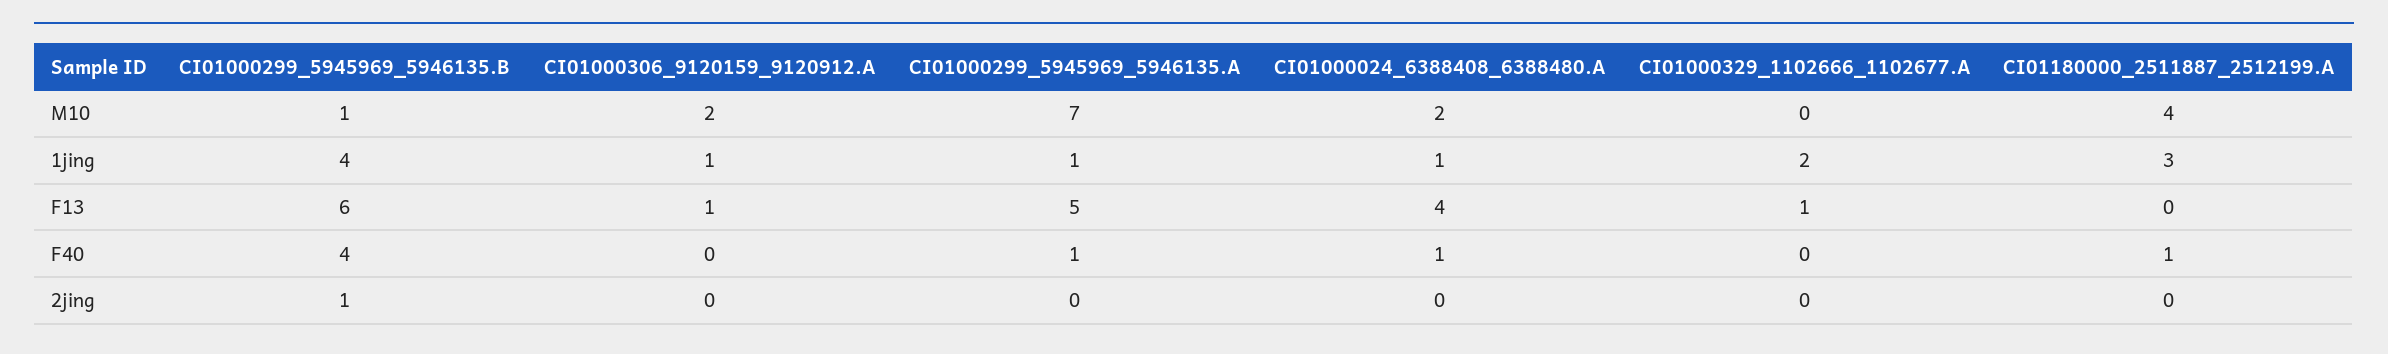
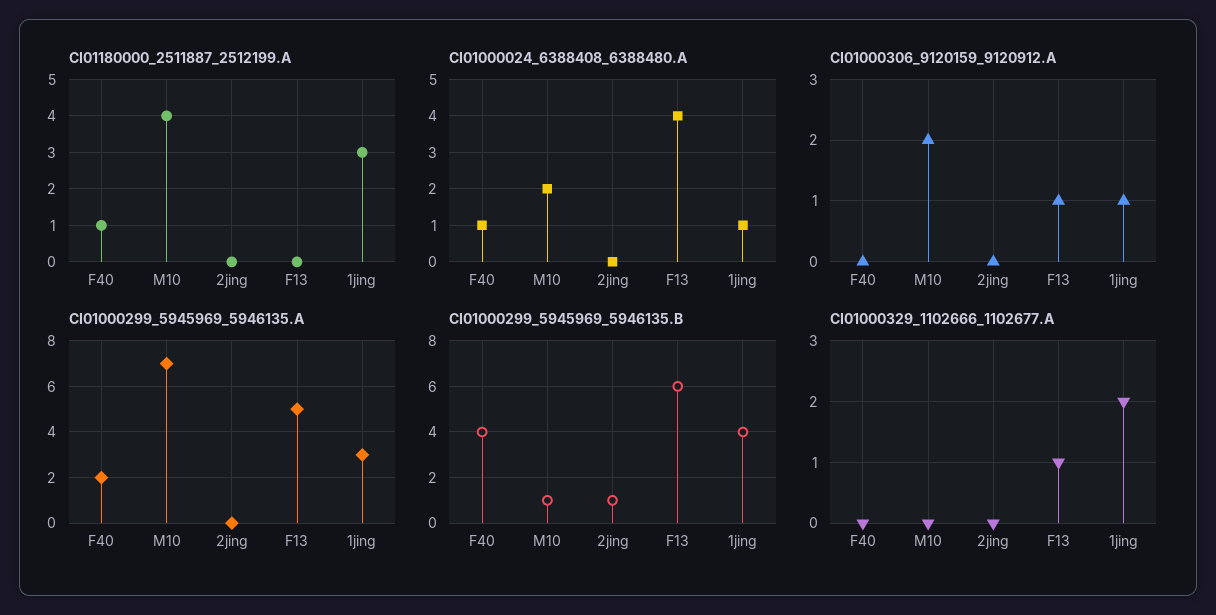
CI01000299_5945969_5946135.A, 1jing: 1 -> 3
CI01000299_5945969_5946135.A, F40: 1 -> 2

